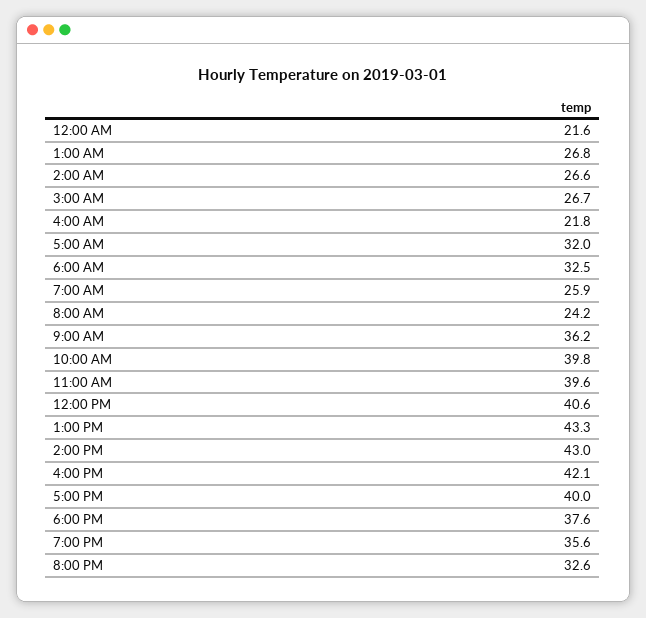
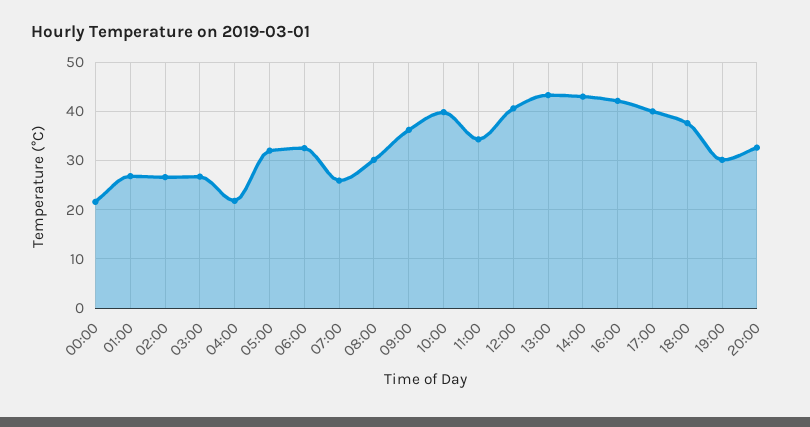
8:00 AM: 24.2 -> 30
11:00 AM: 39.6 -> 34
7:00 PM: 35.6 -> 30

